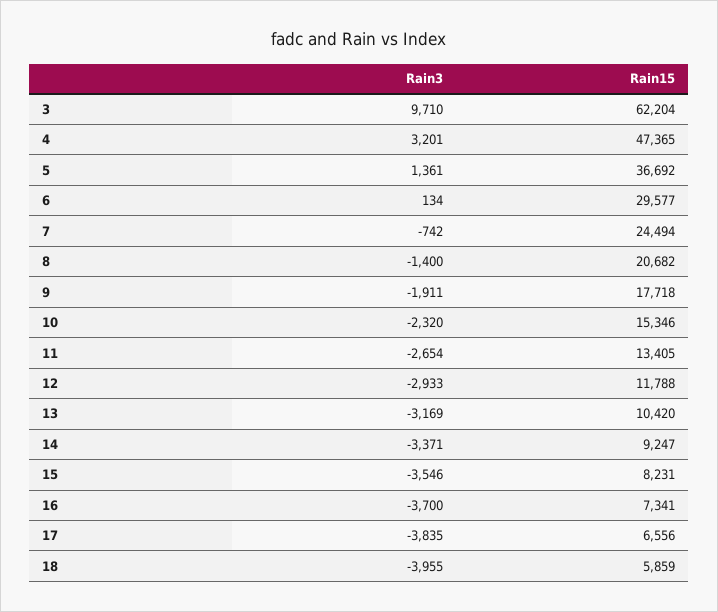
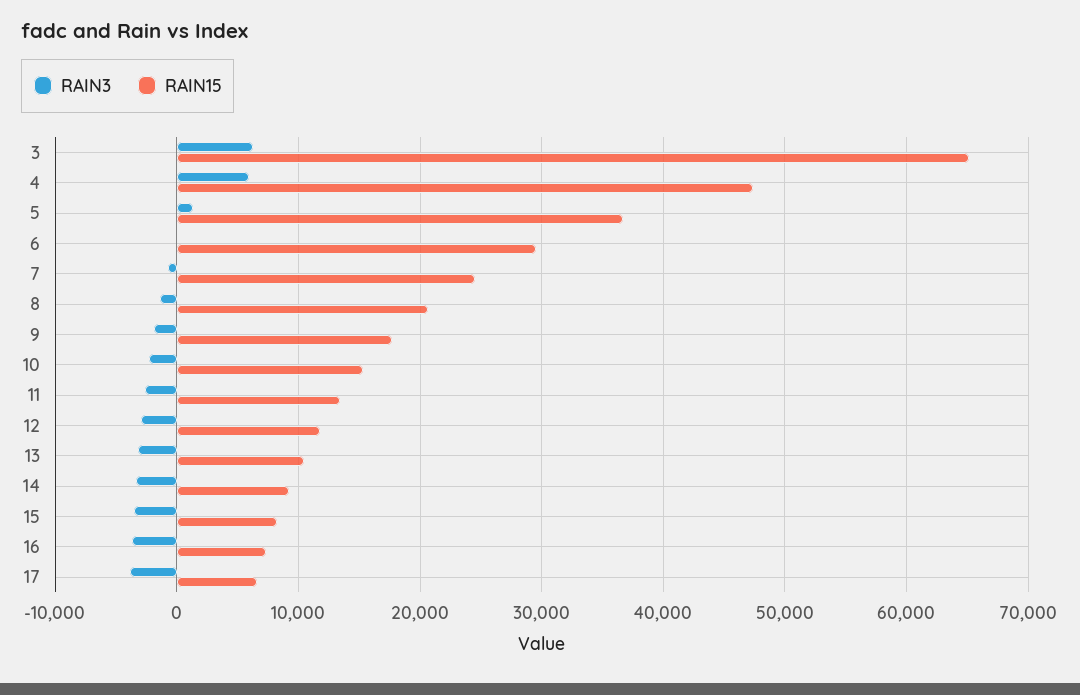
Rain3, 3: 9710 -> 6000
Rain15, 3: 62204 -> 65000
Rain3, 4: 3201 -> 6000
Rain3, 18: -3955 -> none
Rain15, 18: 5859 -> none

